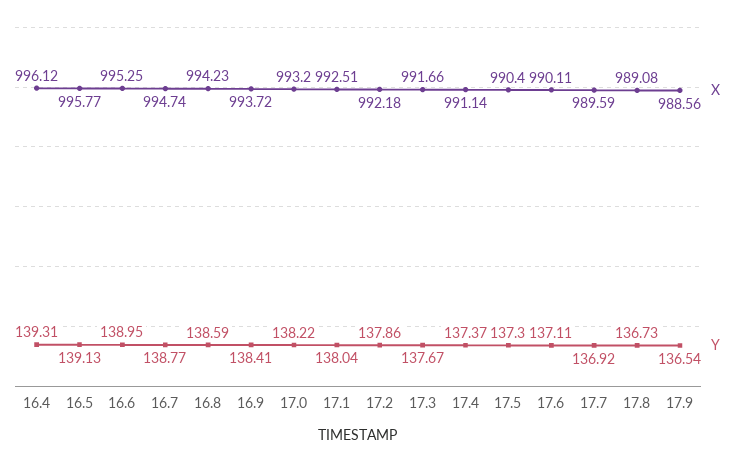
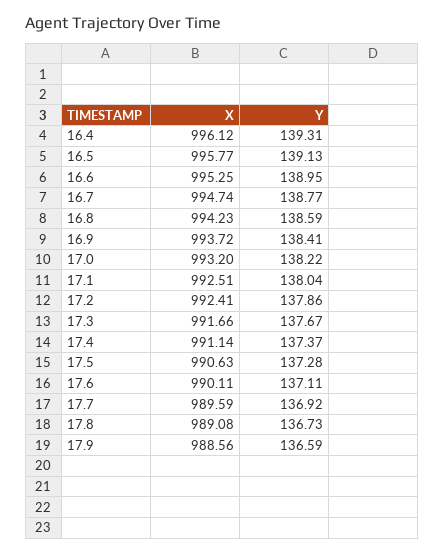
X, 17.2: 992.18 -> 992.41
X, 17.5: 990.4 -> 990.63
Y, 17.5: 137.3 -> 137.28
Y, 17.9: 136.54 -> 136.59

